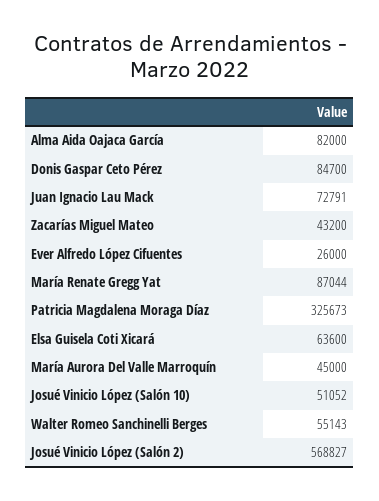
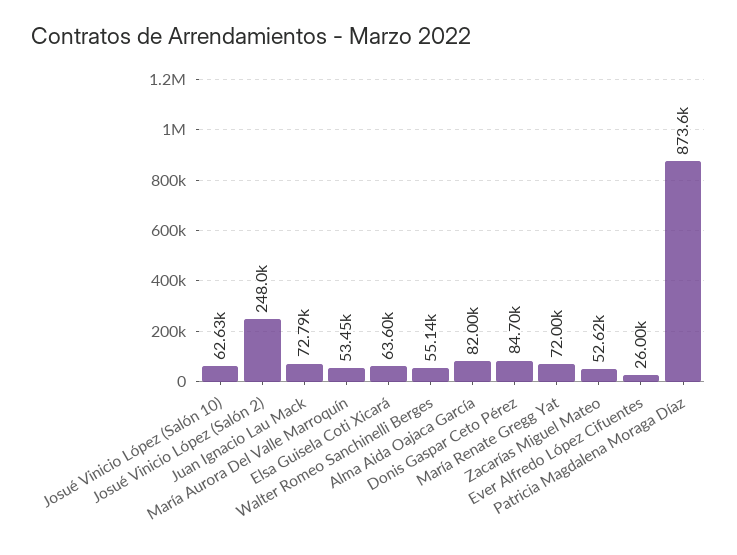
Zacarías Miguel Mateo: 43200 -> 52620
María Renate Gregg Yat: 87044 -> 72000
Patricia Magdalena Moraga Díaz: 325673 -> 873600
María Aurora Del Valle Marroquín: 45000 -> 53450
Josué Vinicio López (Salón 10): 51052 -> 62630
Josué Vinicio López (Salón 2): 568827 -> 248000

